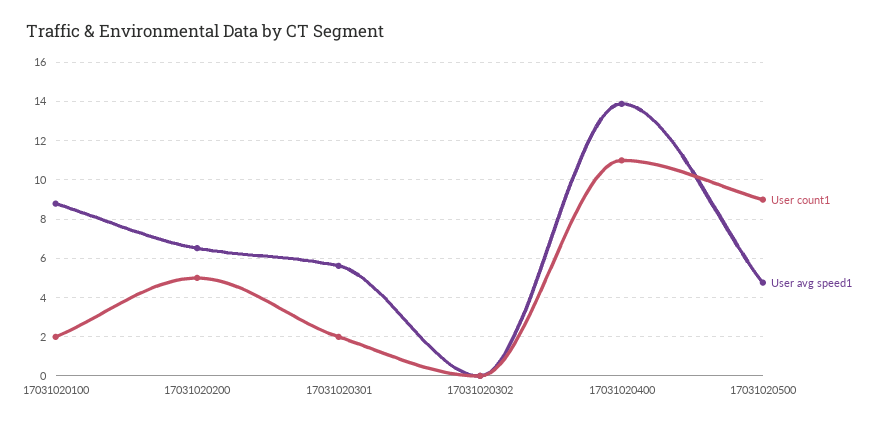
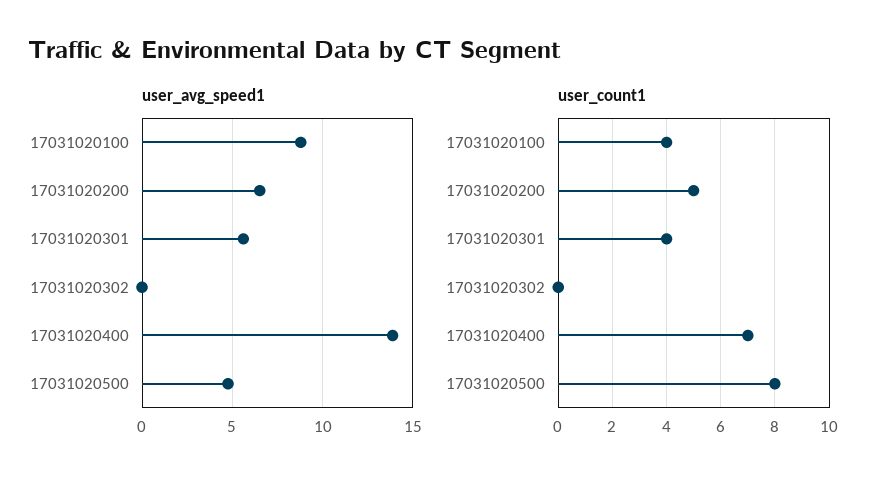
User count1, 17031020100: 2 -> 4
User count1, 17031020301: 2 -> 4
User count1, 17031020400: 11 -> 7
User count1, 17031020500: 9 -> 8

